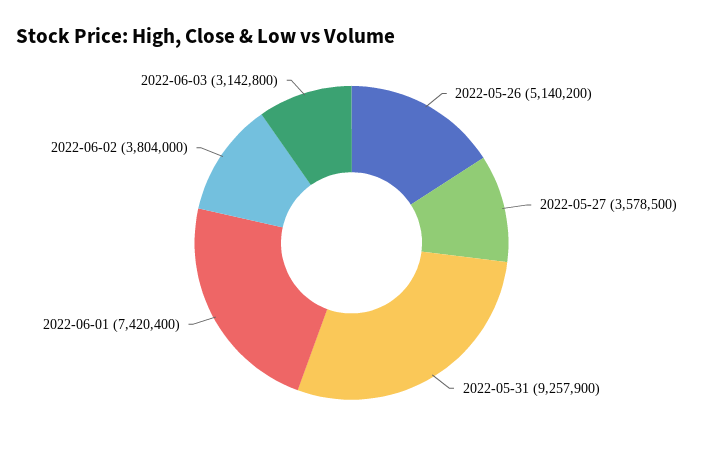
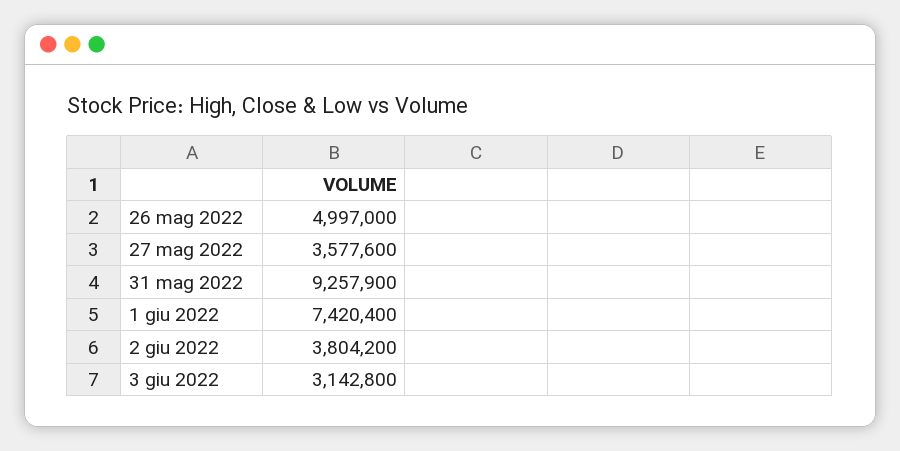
2022-05-26: 5140200 -> 4997000
2022-05-27: 3578500 -> 3577600
2022-06-02: 3804000 -> 3804200

